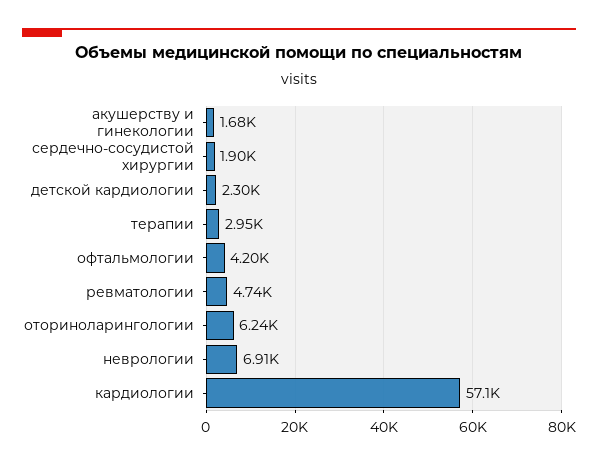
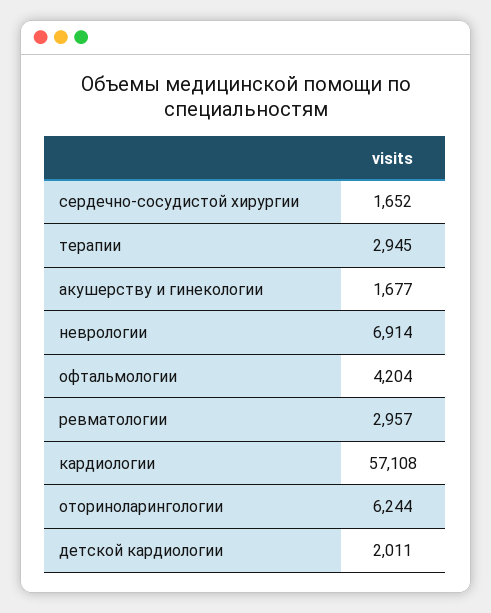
сердечно-сосудистой хирургии: 1900 -> 1652
детской кардиологии: 2300 -> 2011
ревматологии: 4740 -> 2957

